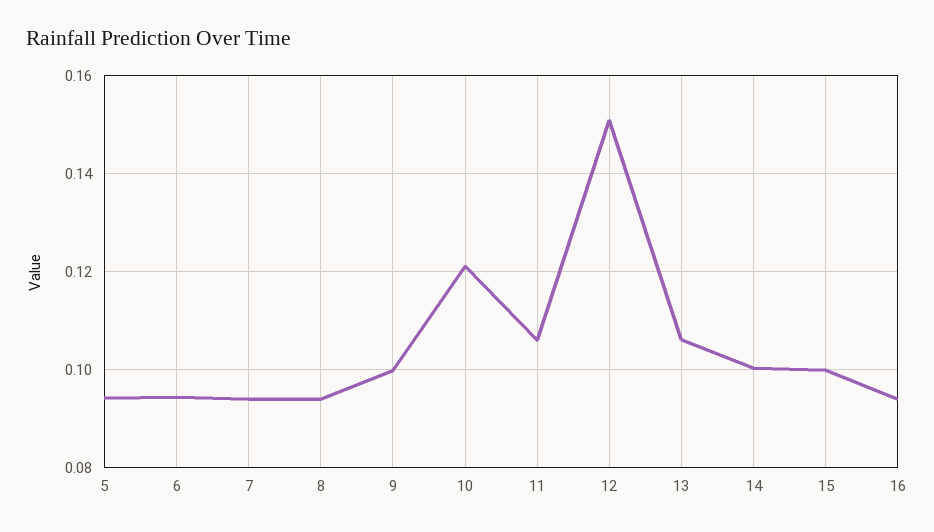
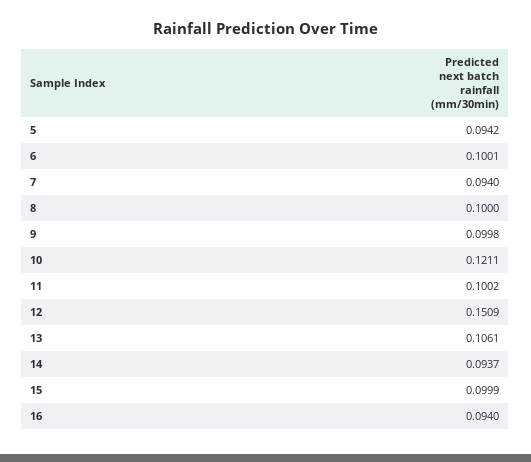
6: 0.094 -> 0.1001
8: 0.094 -> 0.1
11: 0.106 -> 0.1002
14: 0.1 -> 0.0937

